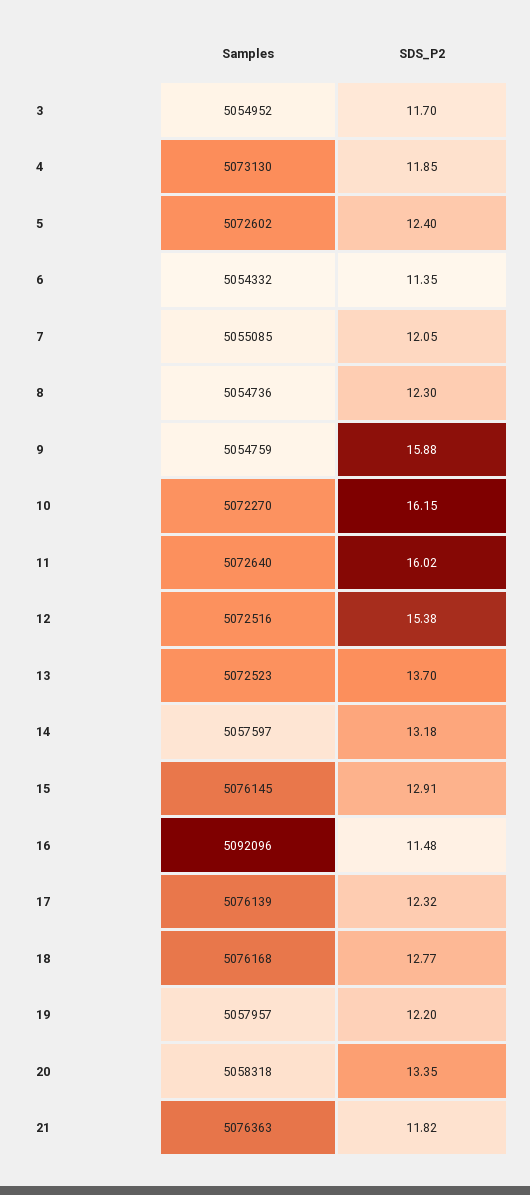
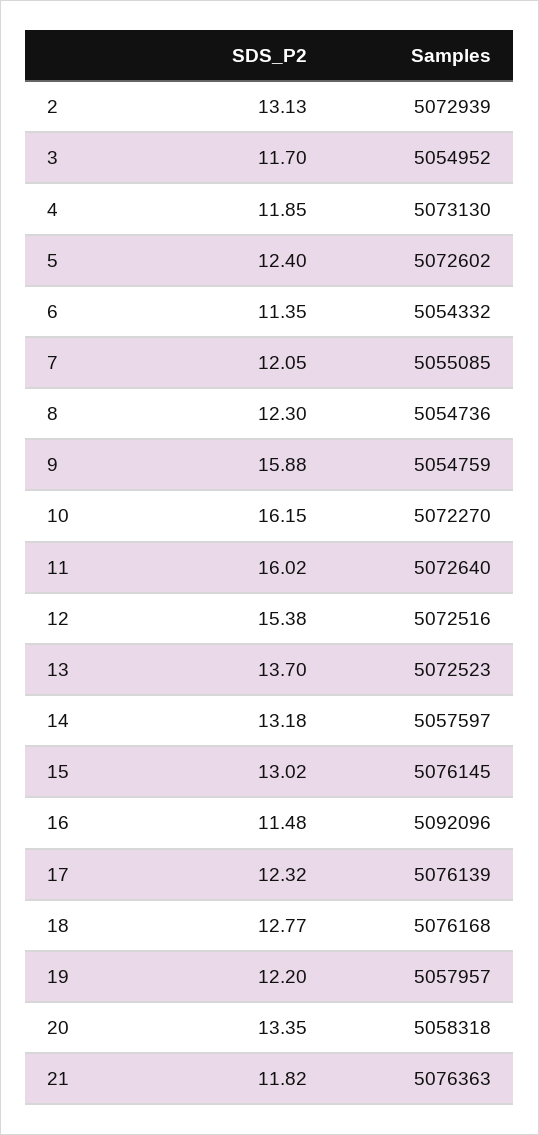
SDS_P2, 15: 12.91 -> 13.02
SDS_P2, 2: none -> 13.13
Samples, 2: none -> 5072939

